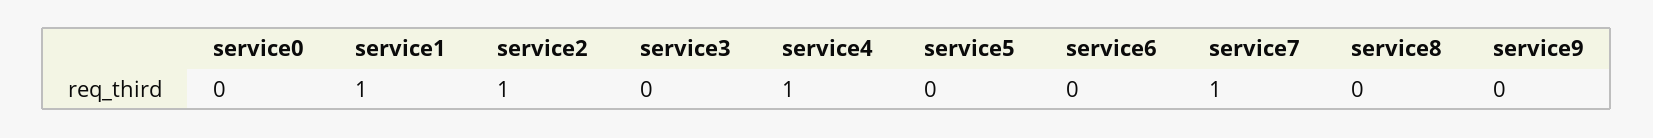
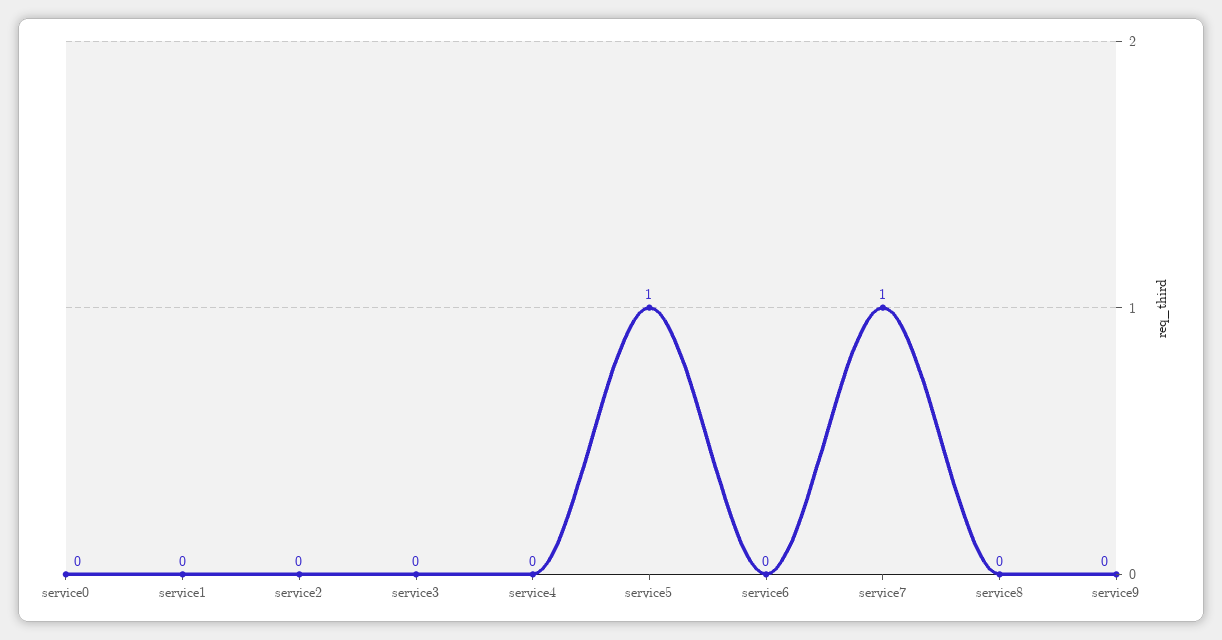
service1: 1 -> 0
service2: 1 -> 0
service4: 1 -> 0
service5: 0 -> 1

